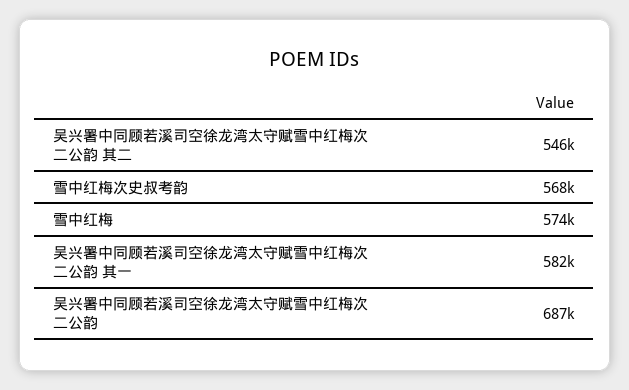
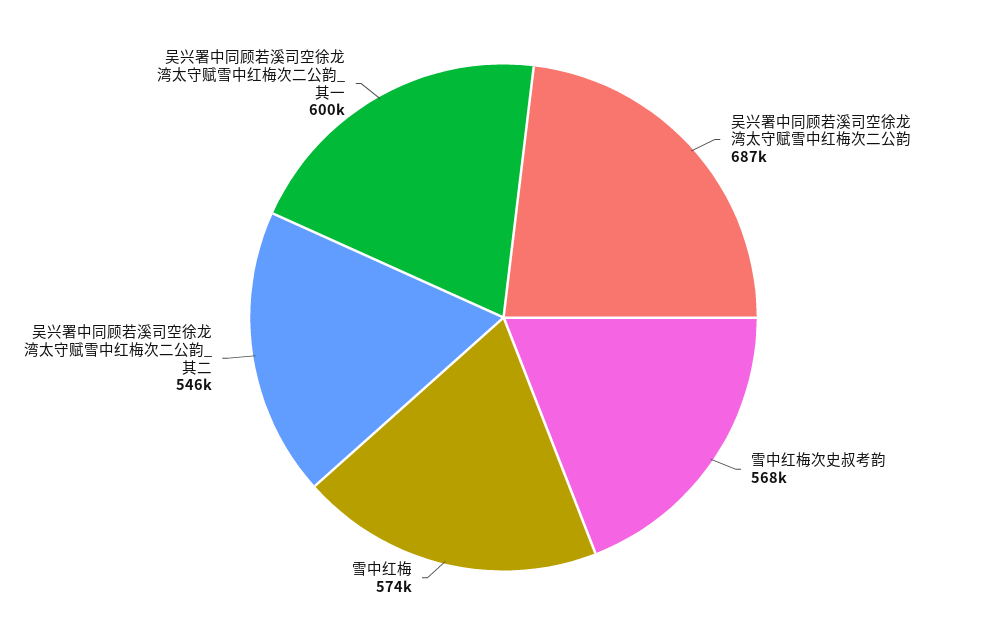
吴兴署中同顾若溪司空徐龙湾太守赋雪中红梅次二公韵 其一: 582000 -> 600000

